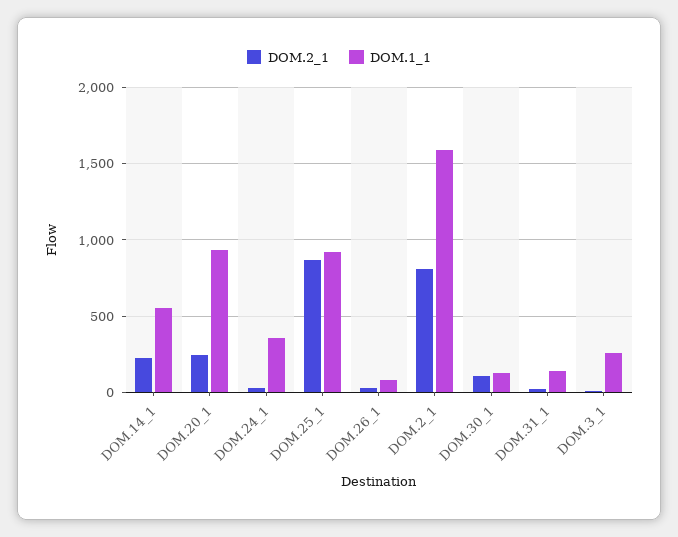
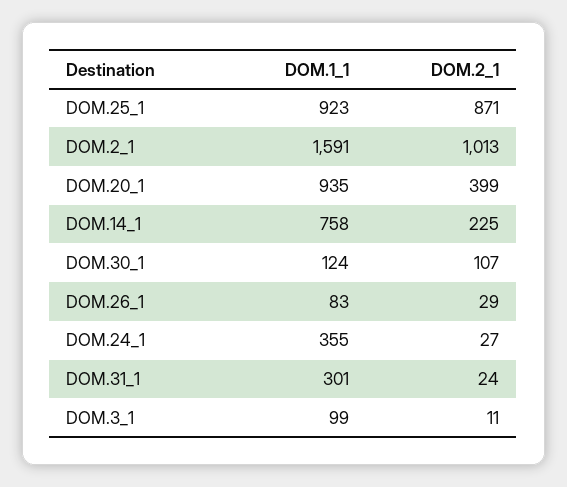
DOM.1_1, DOM.14_1: 550 -> 758
DOM.2_1, DOM.20_1: 250 -> 399
DOM.2_1, DOM.2_1: 800 -> 1013
DOM.1_1, DOM.31_1: 150 -> 301
DOM.1_1, DOM.3_1: 250 -> 99

